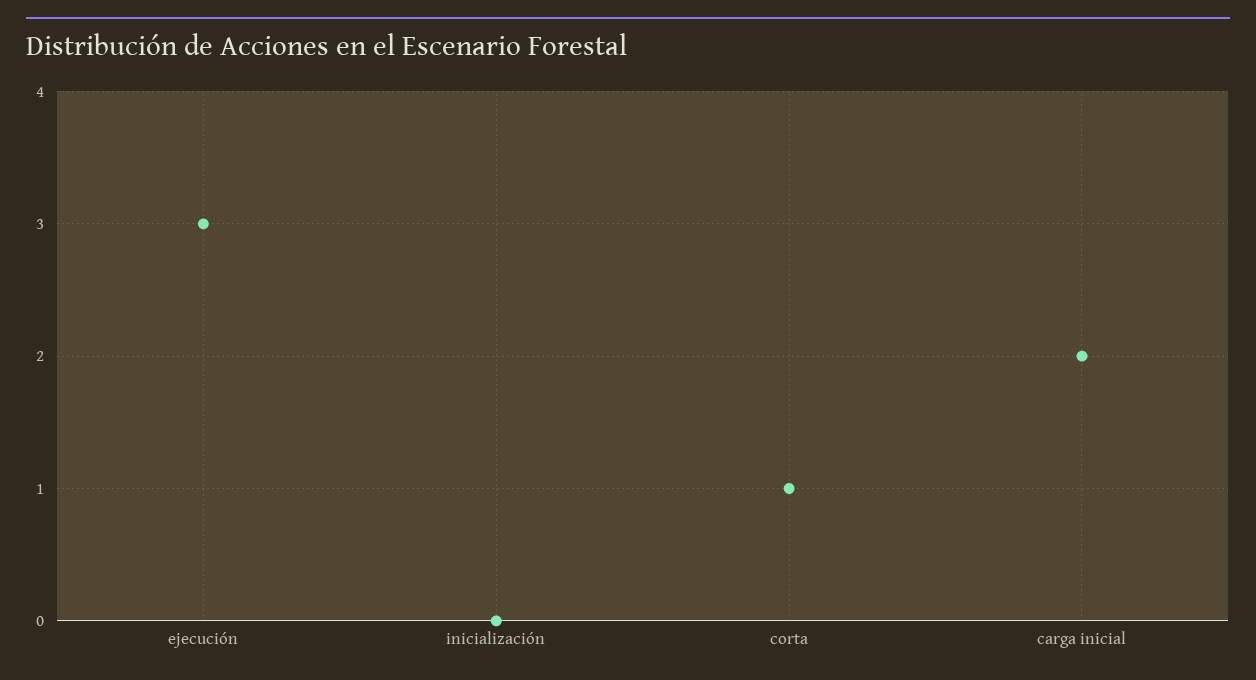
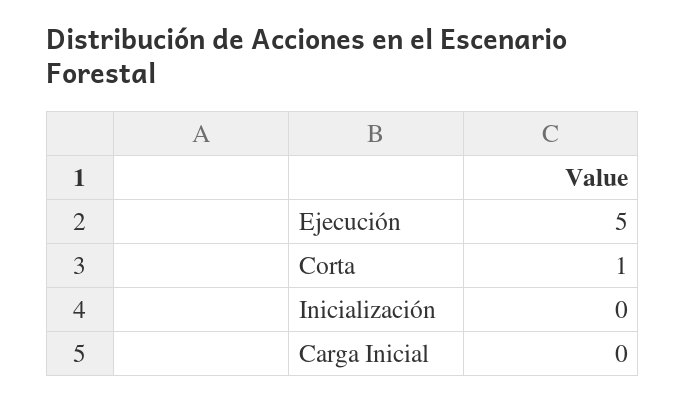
ejecución: 3 -> 5
carga inicial: 2 -> 0

